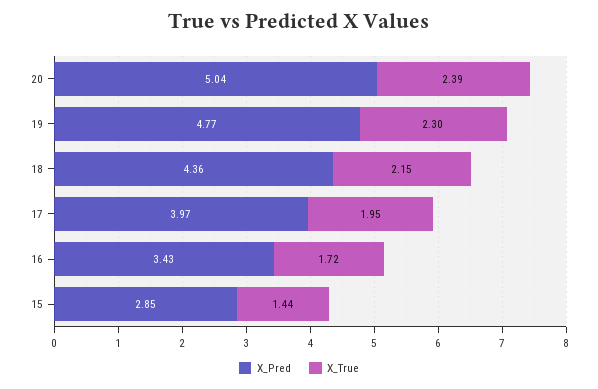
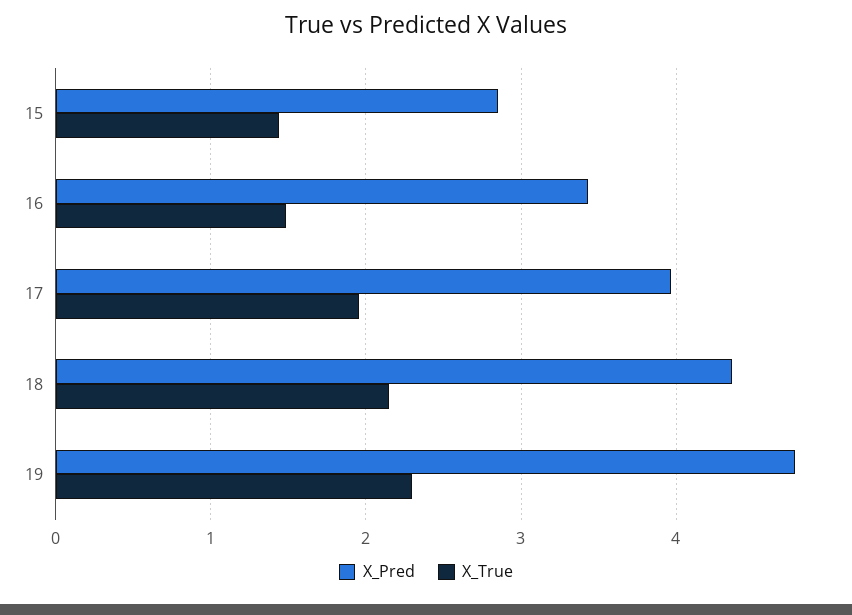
X_Pred, 20: 5.04 -> none
X_True, 20: 2.39 -> none
X_True, 16: 1.72 -> 1.5

